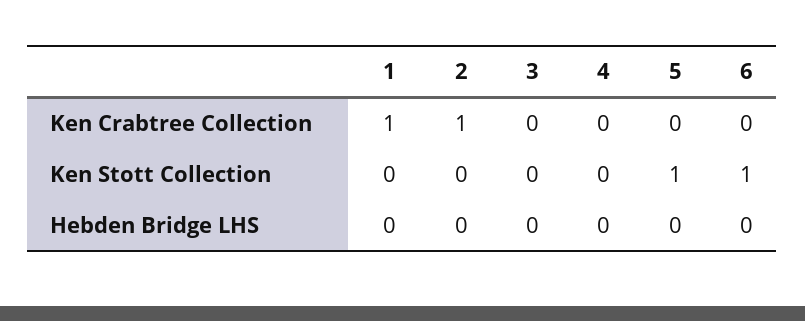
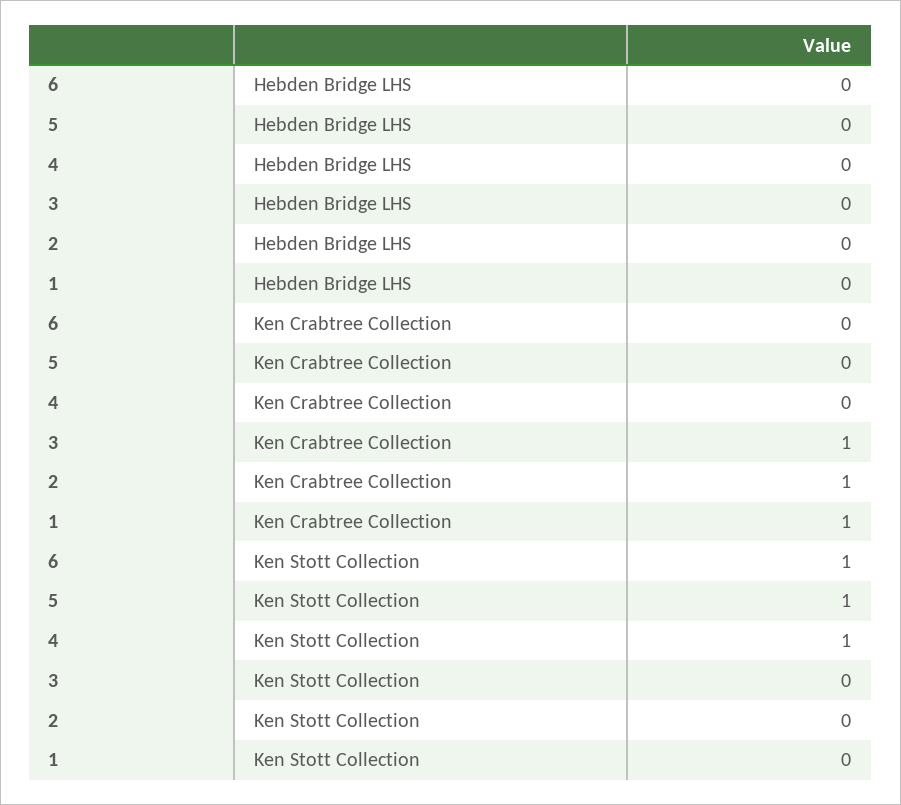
3, Ken Crabtree Collection: 0 -> 1
4, Ken Stott Collection: 0 -> 1

